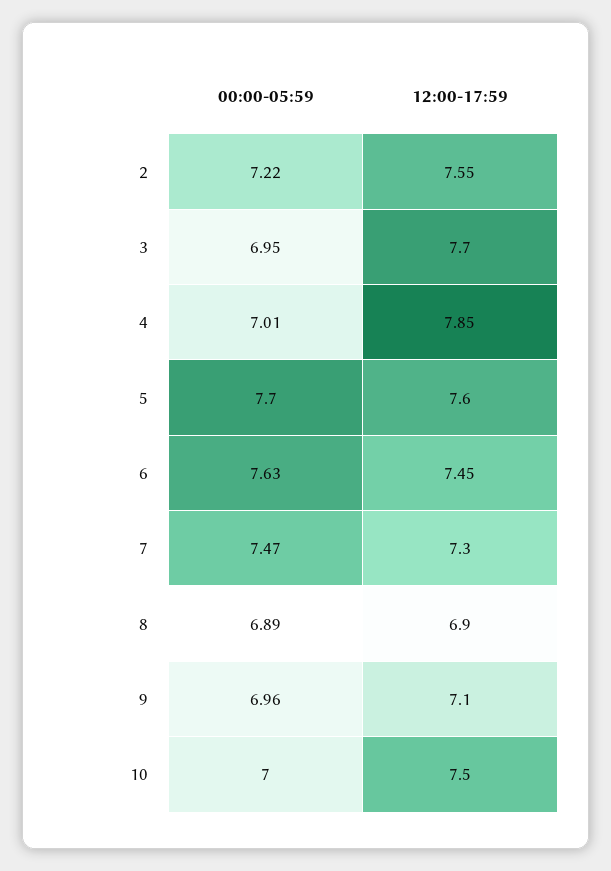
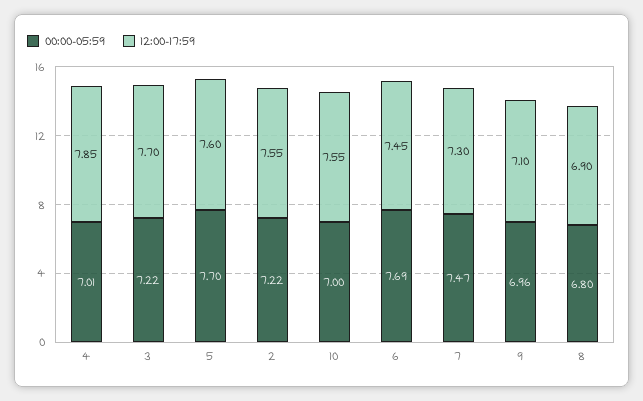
00:00-05:59, 3: 6.95 -> 7.22
00:00-05:59, 6: 7.63 -> 7.69
00:00-05:59, 8: 6.89 -> 6.8
12:00-17:59, 10: 7.5 -> 7.55

